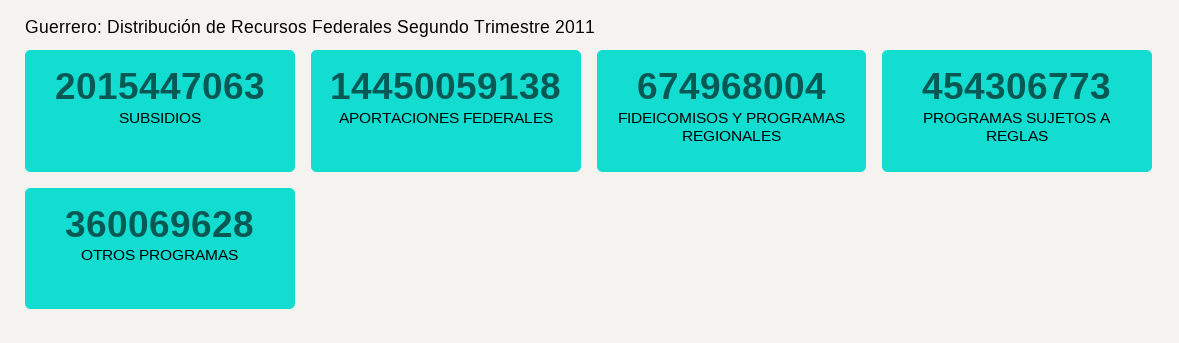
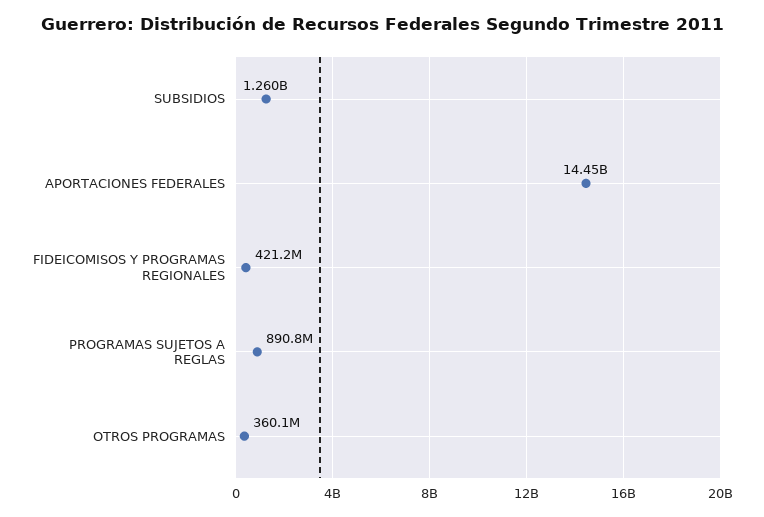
SUBSIDIOS: 2015447063 -> 1260000000
FIDEICOMISOS Y PROGRAMAS REGIONALES: 674968004 -> 421200000
PROGRAMAS SUJETOS A REGLAS: 454306773 -> 890800000

